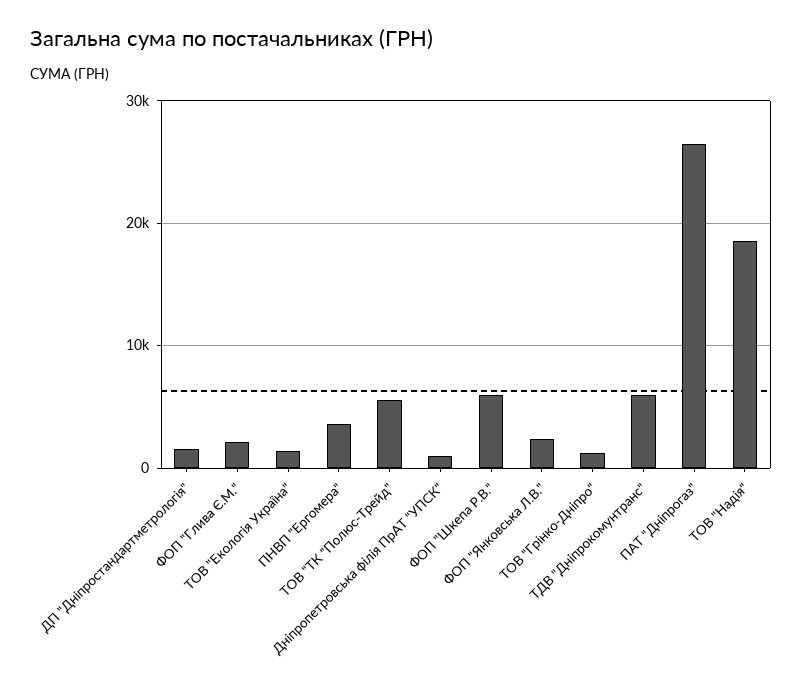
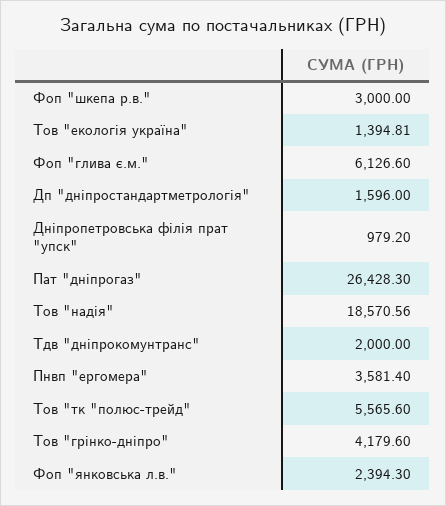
ФОП "Глива Є.М.": 2000 -> 6126.6
ФОП "Шкепа Р.В.": 6000 -> 3000
ТОВ "Грінко-Дніпро": 1000 -> 4179.6
ТДВ "Дніпрокомунтранс": 6000 -> 2000

